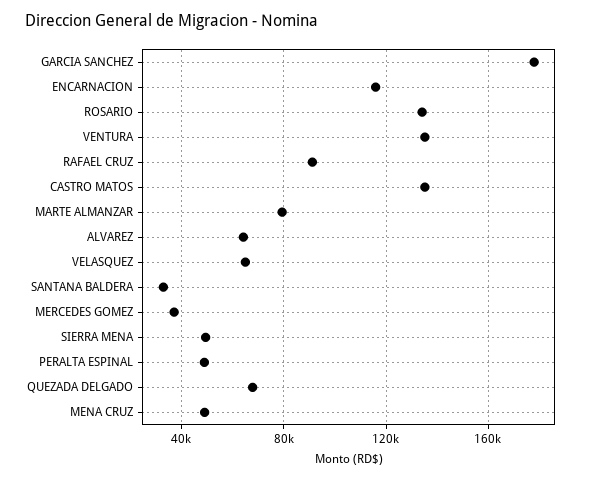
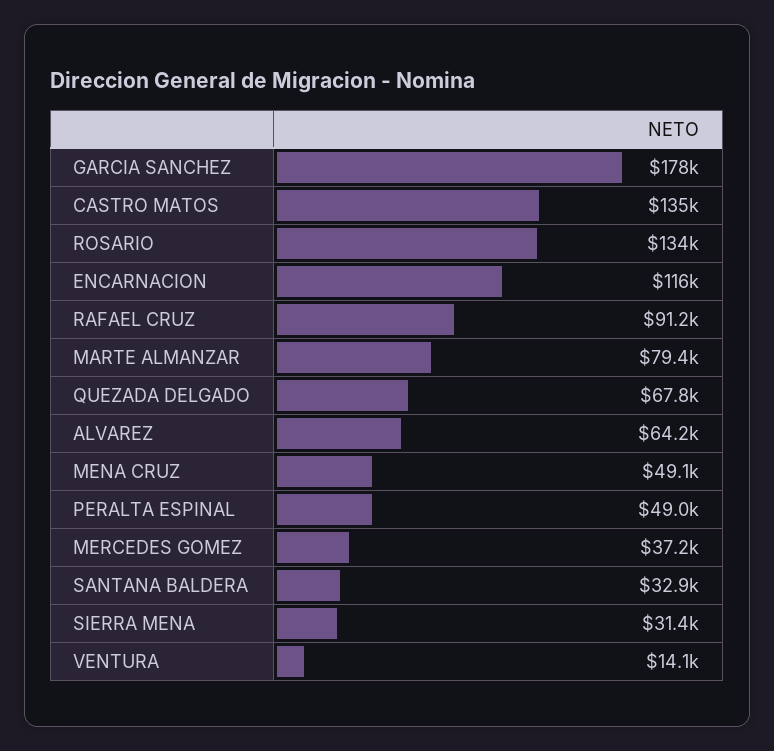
VENTURA: 135000 -> 14100
VELASQUEZ: 65000 -> none
SIERRA MENA: 50000 -> 31400

